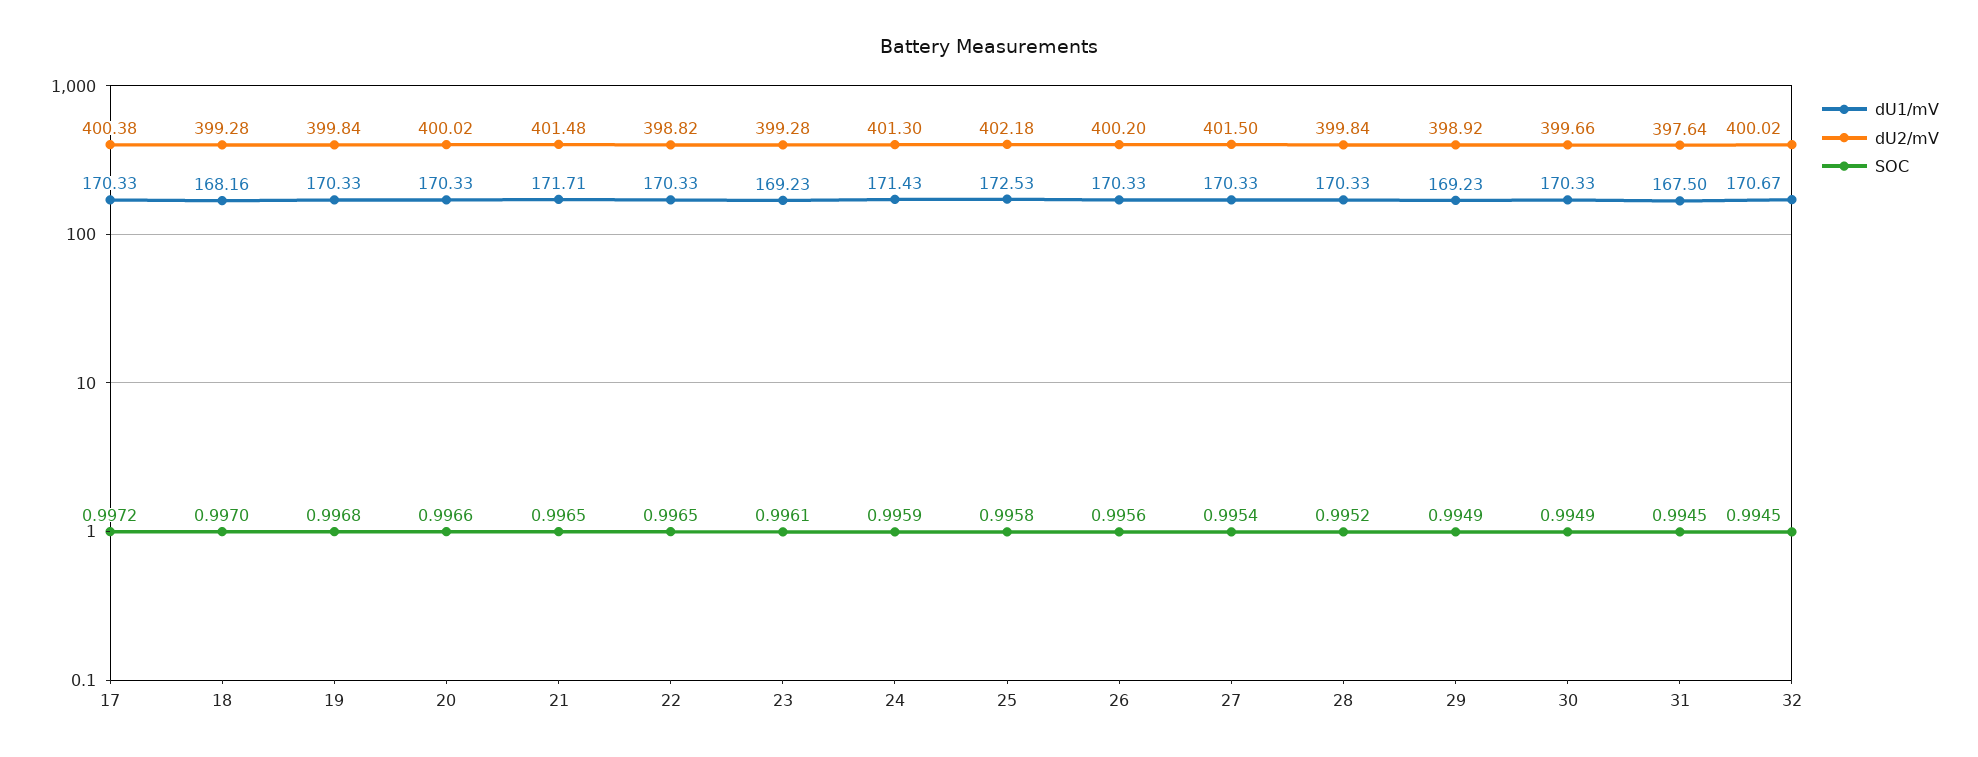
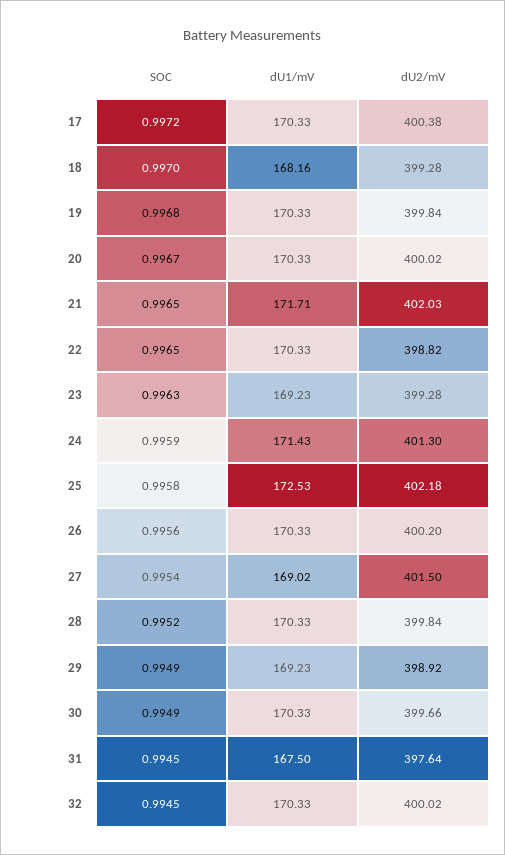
SOC, 20: 0.9966 -> 0.9967
dU2/mV, 21: 401.48 -> 402.03
SOC, 23: 0.9961 -> 0.9963
dU1/mV, 27: 170.33 -> 169.02
dU1/mV, 32: 170.67 -> 170.33

